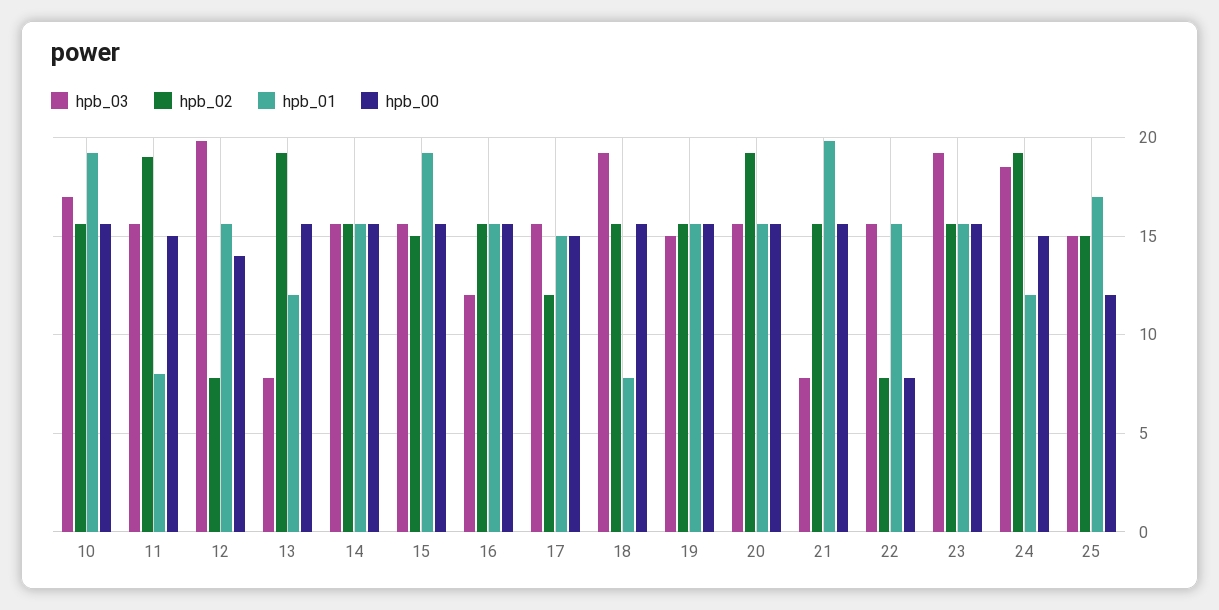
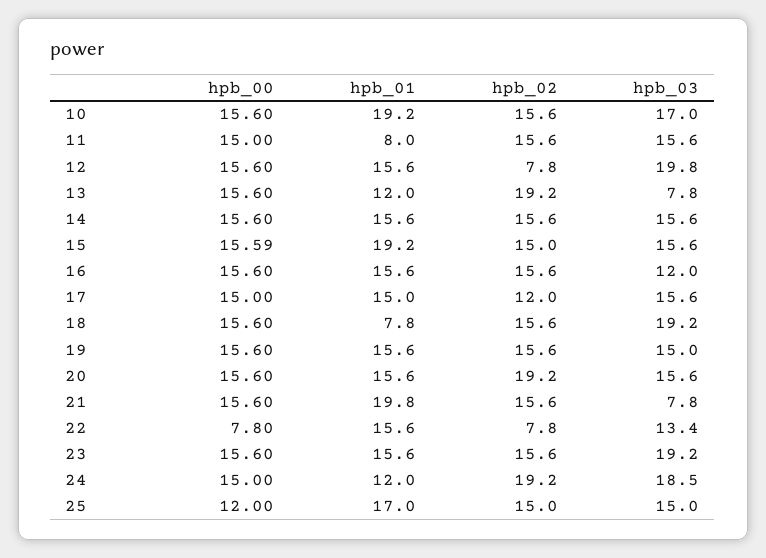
hpb_02, 11: 19 -> 15.6
hpb_00, 12: 14 -> 15.6
hpb_03, 22: 15.5 -> 13.4

